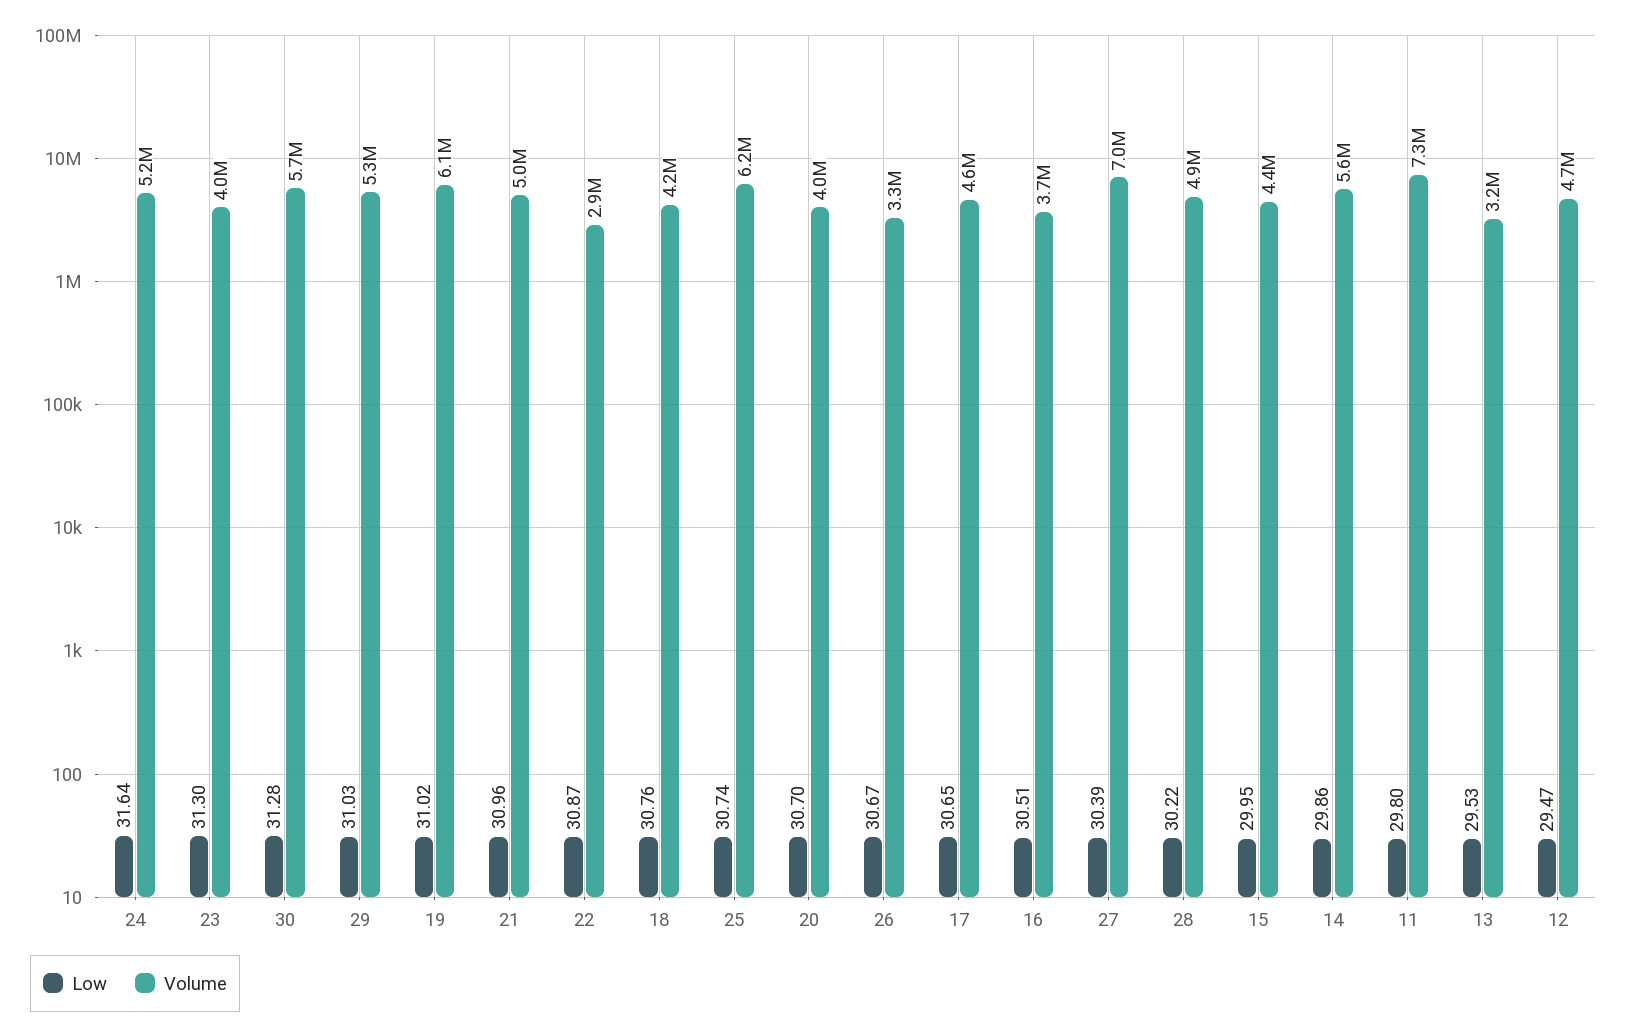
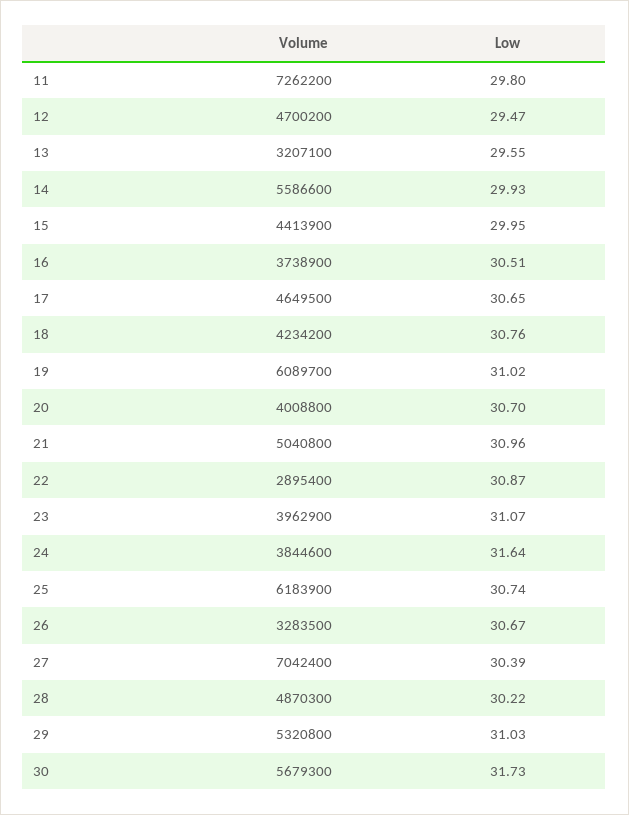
Volume, 24: 5200000 -> 3844600
Low, 23: 31.3 -> 31.07
Low, 30: 31.28 -> 31.73
Low, 14: 29.86 -> 29.93
Low, 13: 29.53 -> 29.55

